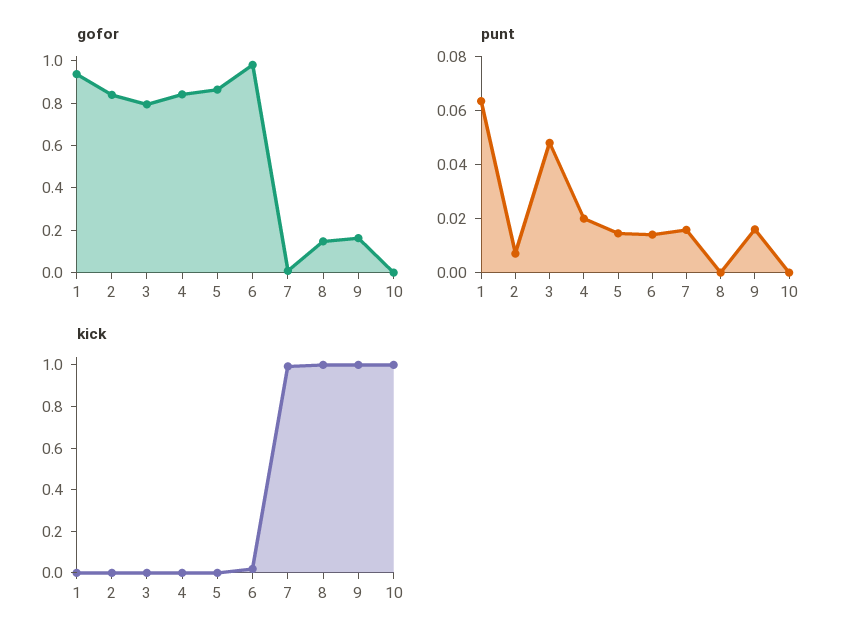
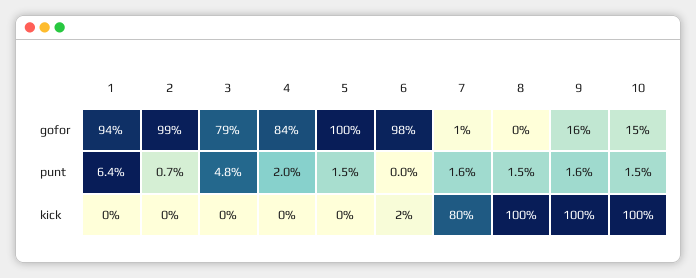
gofor, 2: 0.85 -> 0.99
gofor, 5: 0.85 -> 1
gofor, 8: 0.15 -> 0
gofor, 10: 0 -> 0.15
punt, 6: 0.015 -> 0
punt, 8: 0 -> 0.015
punt, 10: 0 -> 0.015
kick, 7: 1 -> 0.8

